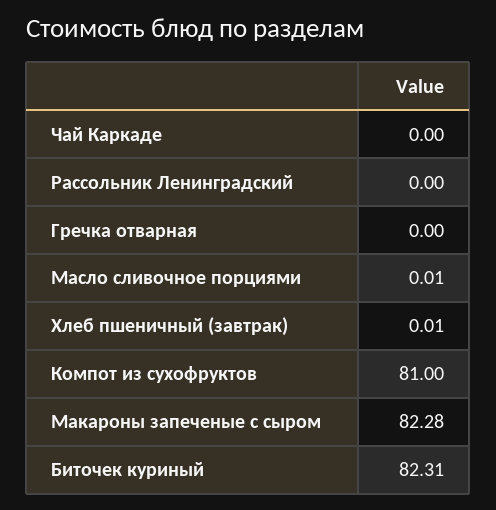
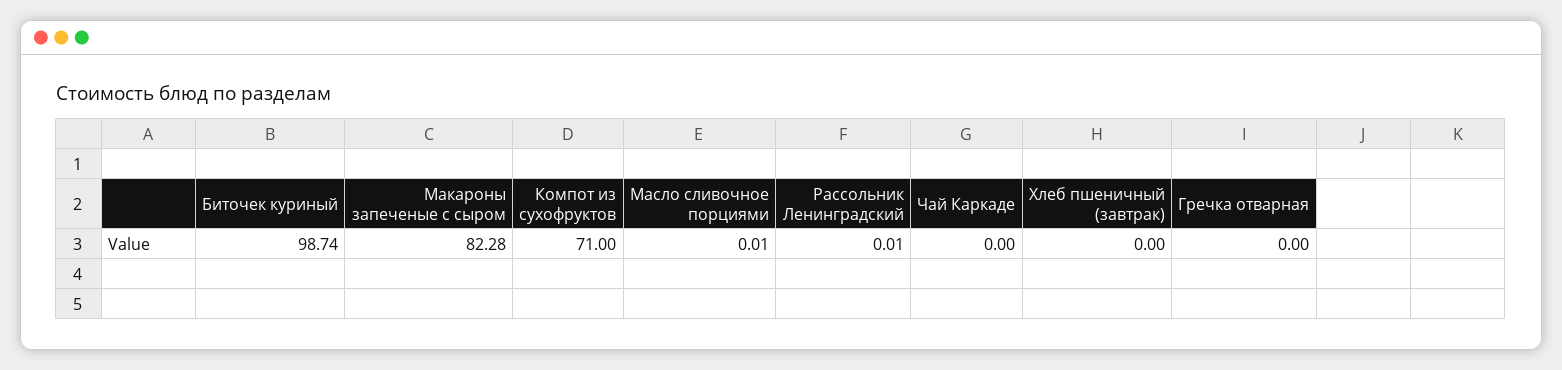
Рассольник Ленинградский: 0 -> 0.01
Хлеб пшеничный (завтрак): 0.01 -> 0
Компот из сухофруктов: 81 -> 71
Биточек куриный: 82.31 -> 98.74

